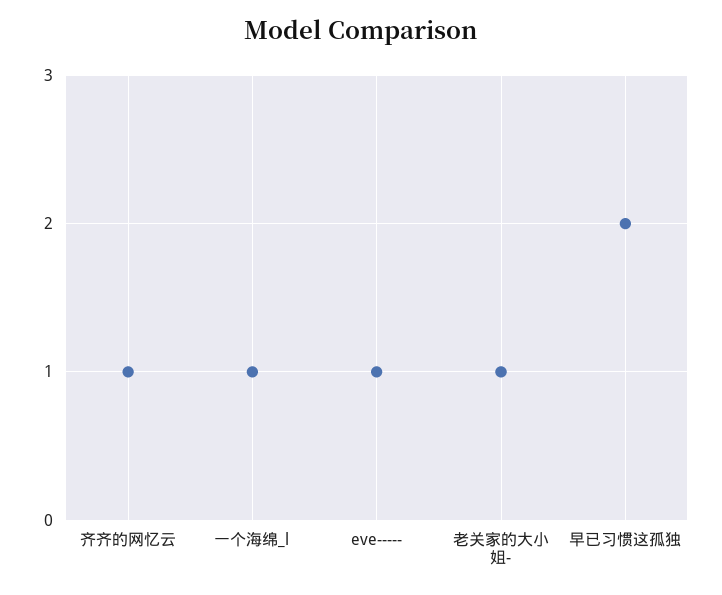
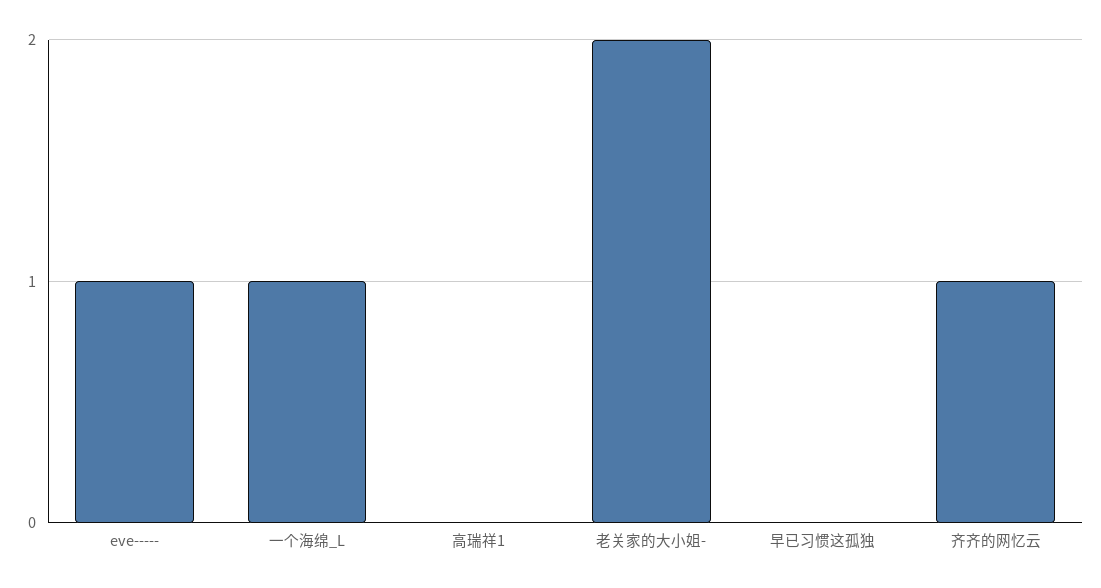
老关家的大小姐-: 1 -> 2
早已习惯这孤独: 2 -> 0
高瑞祥1: none -> 0

